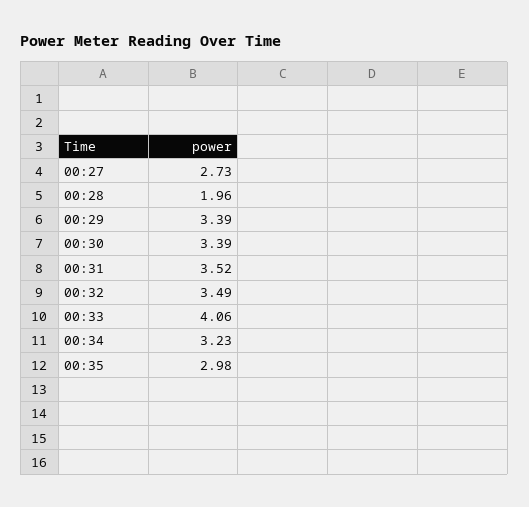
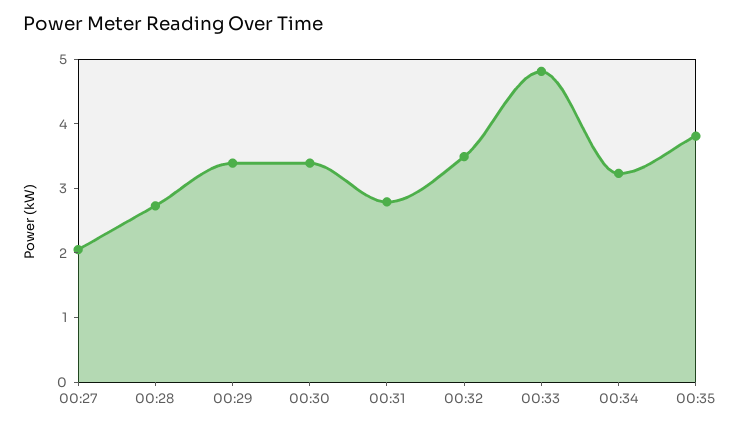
00:27: 2.73 -> 2
00:28: 1.96 -> 2.8
00:31: 3.52 -> 2.8
00:33: 4.06 -> 4.8
00:35: 2.98 -> 3.8

